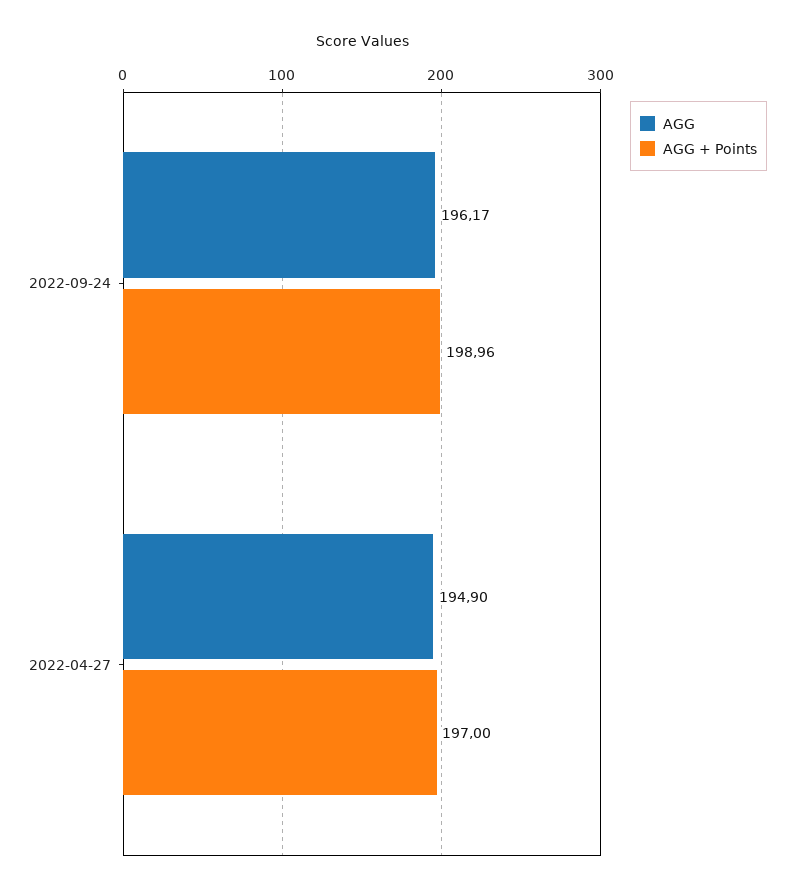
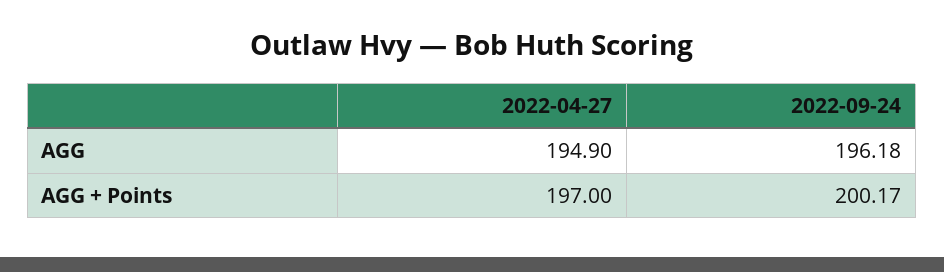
AGG, 2022-09-24: 196.17 -> 196.18
AGG + Points, 2022-09-24: 198.96 -> 200.17

